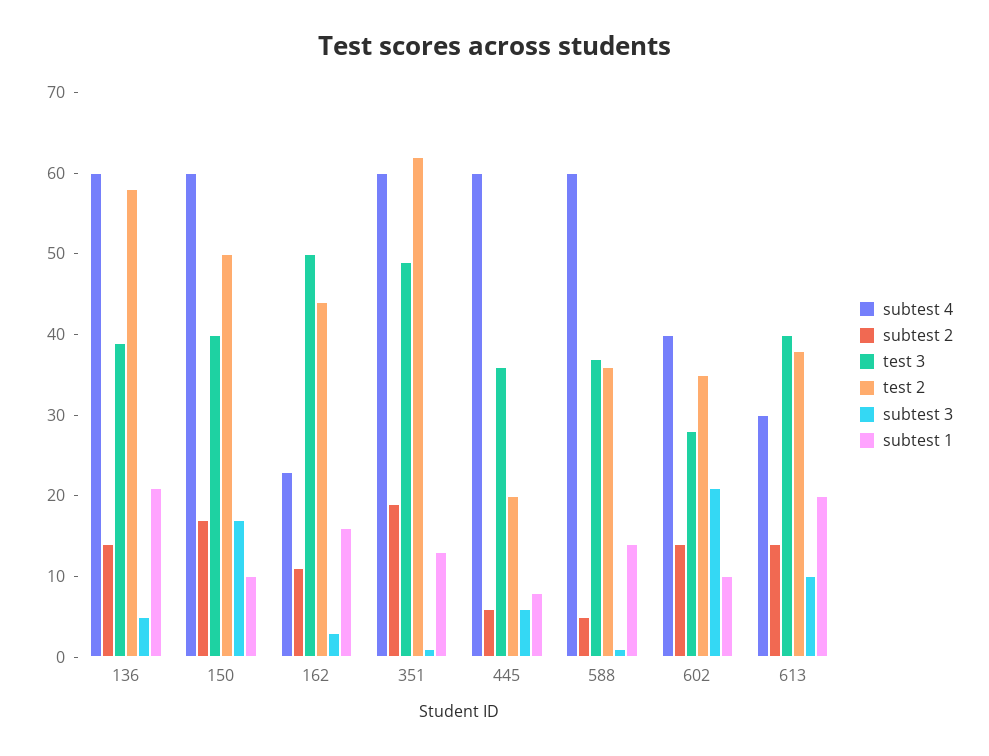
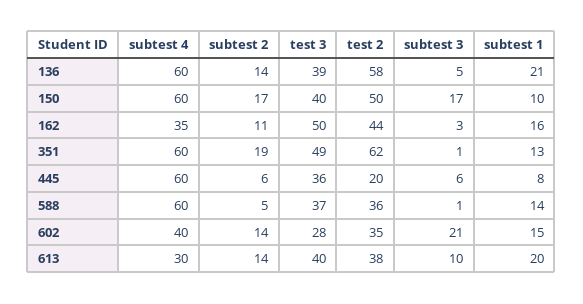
subtest 4, 162: 23 -> 35
subtest 1, 602: 10 -> 15

